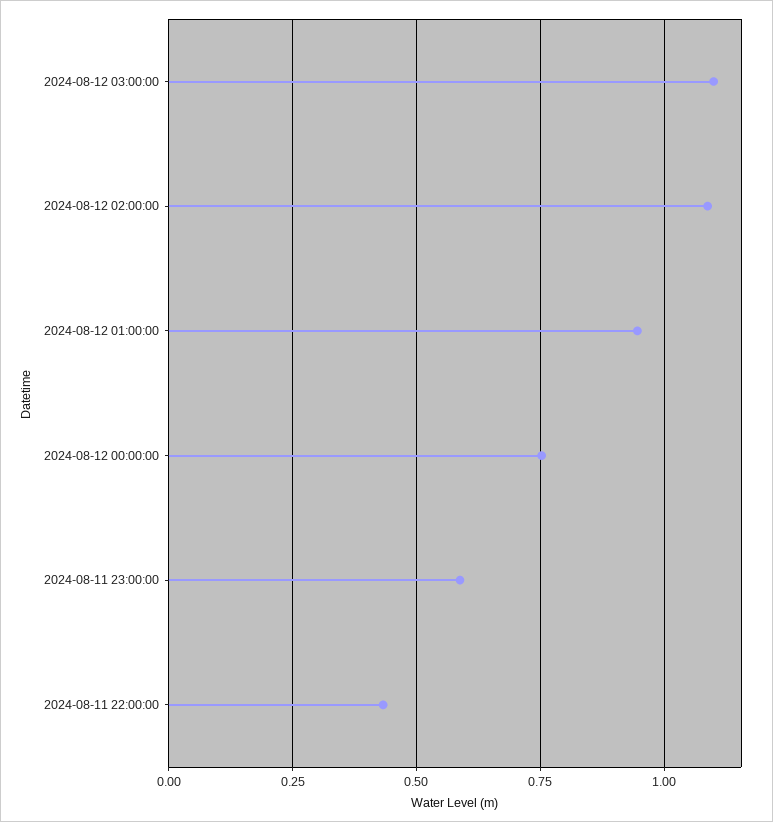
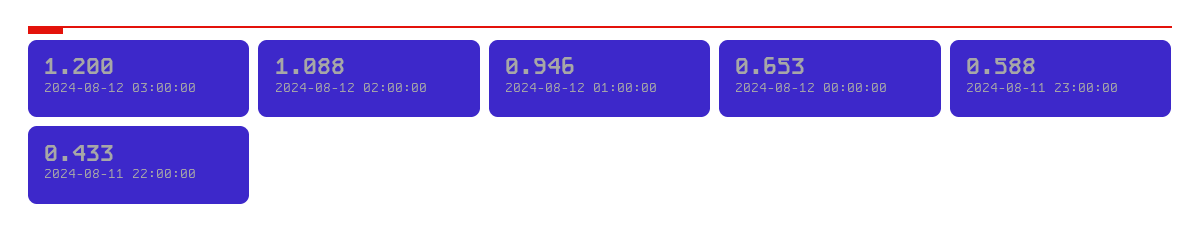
2024-08-12 03:00:00: 1.1 -> 1.2
2024-08-12 00:00:00: 0.75 -> 0.653

